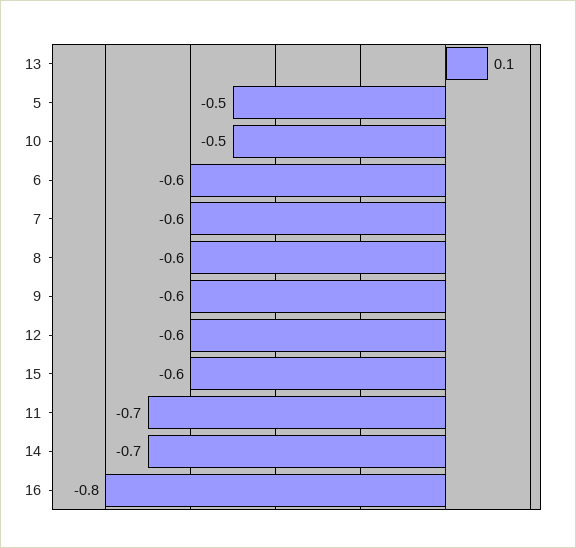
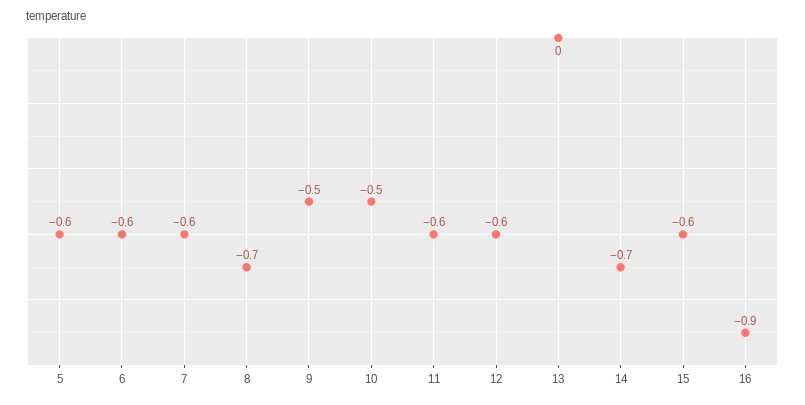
13: 0.1 -> 0
5: -0.5 -> -0.6
8: -0.6 -> -0.7
9: -0.6 -> -0.5
11: -0.7 -> -0.6
16: -0.8 -> -0.9

